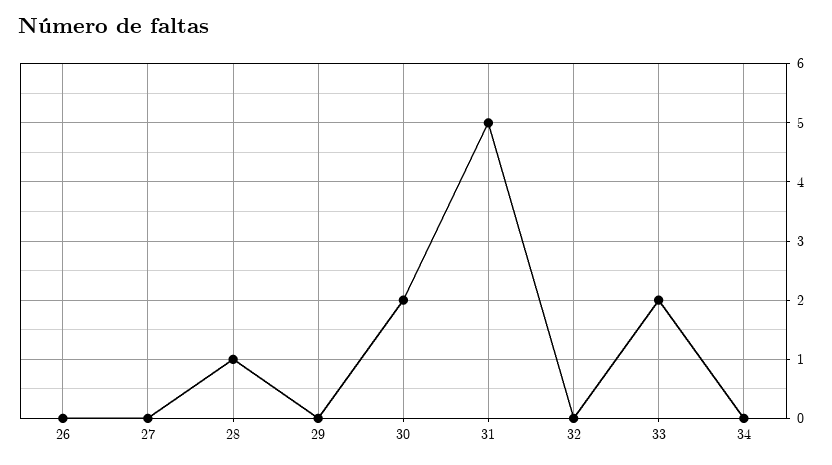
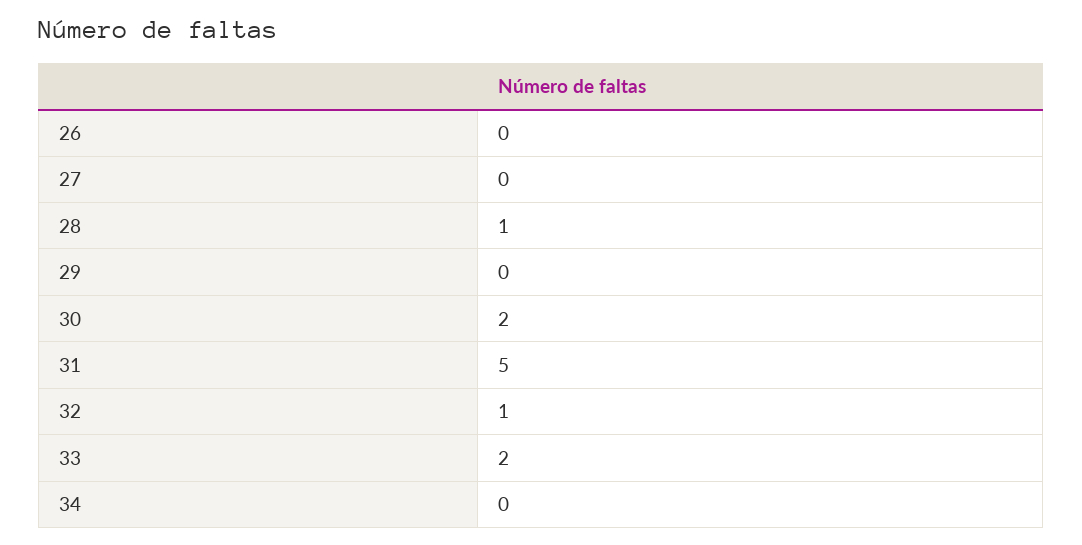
32: 0 -> 1

